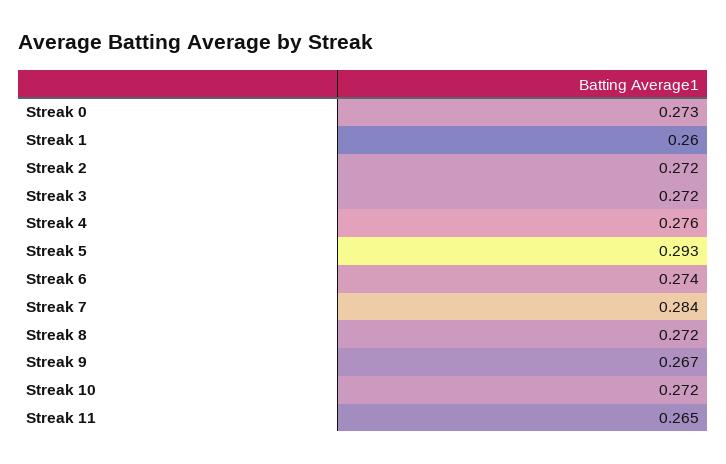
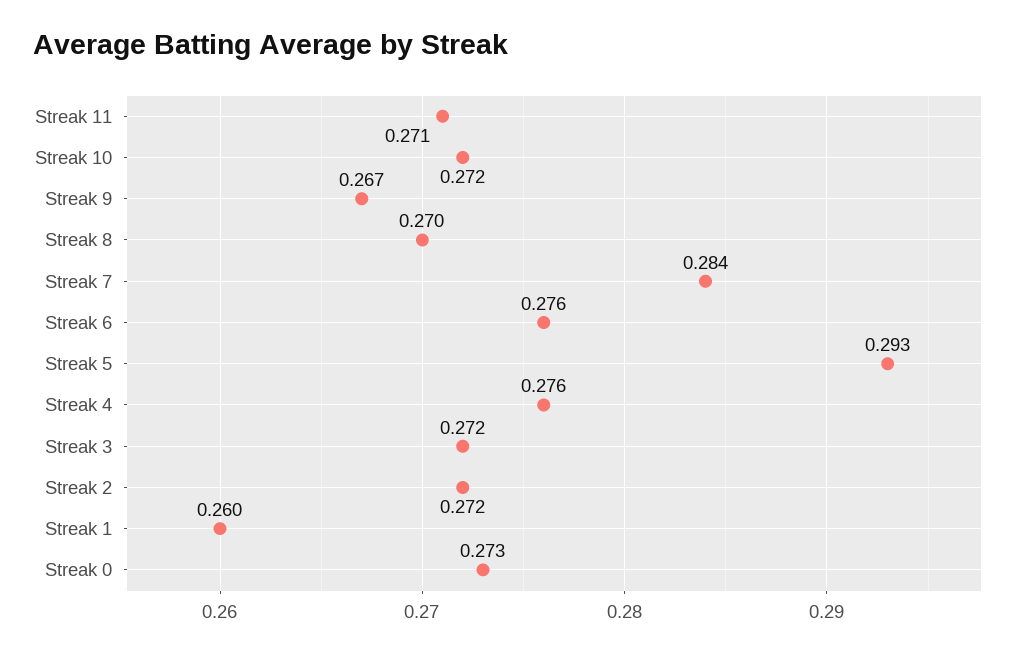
Streak 6: 0.274 -> 0.276
Streak 8: 0.272 -> 0.27
Streak 11: 0.265 -> 0.271

